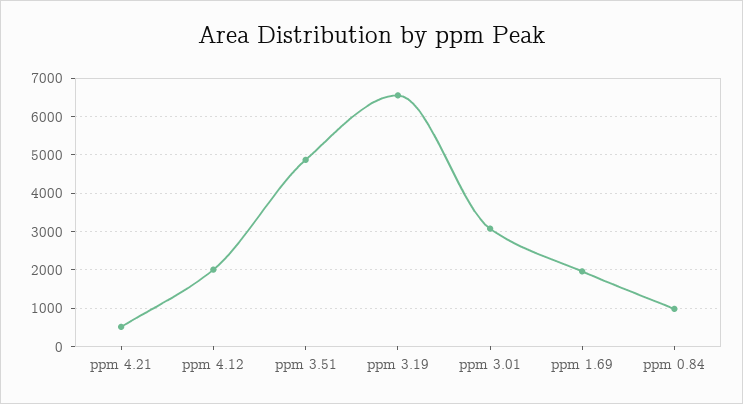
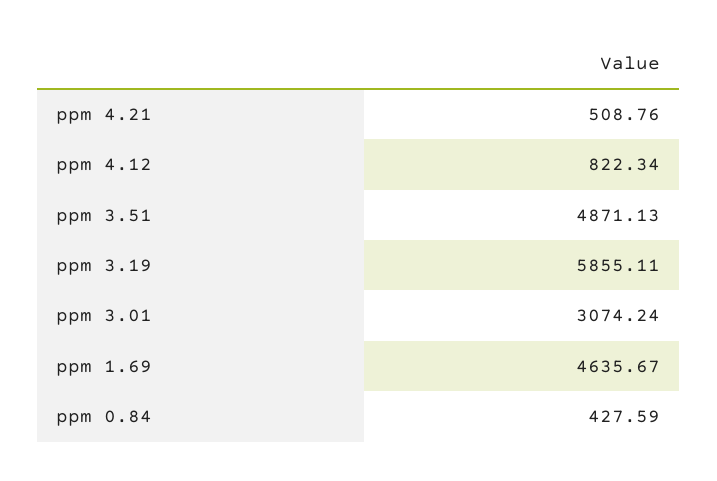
ppm 4.12: 2000 -> 822.34
ppm 3.19: 6600 -> 5855.11
ppm 1.69: 2000 -> 4635.67
ppm 0.84: 1000 -> 427.59

